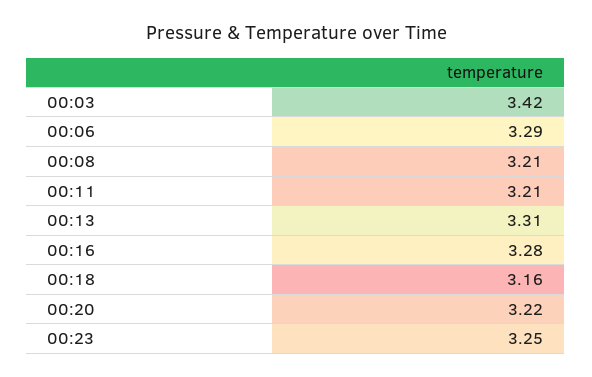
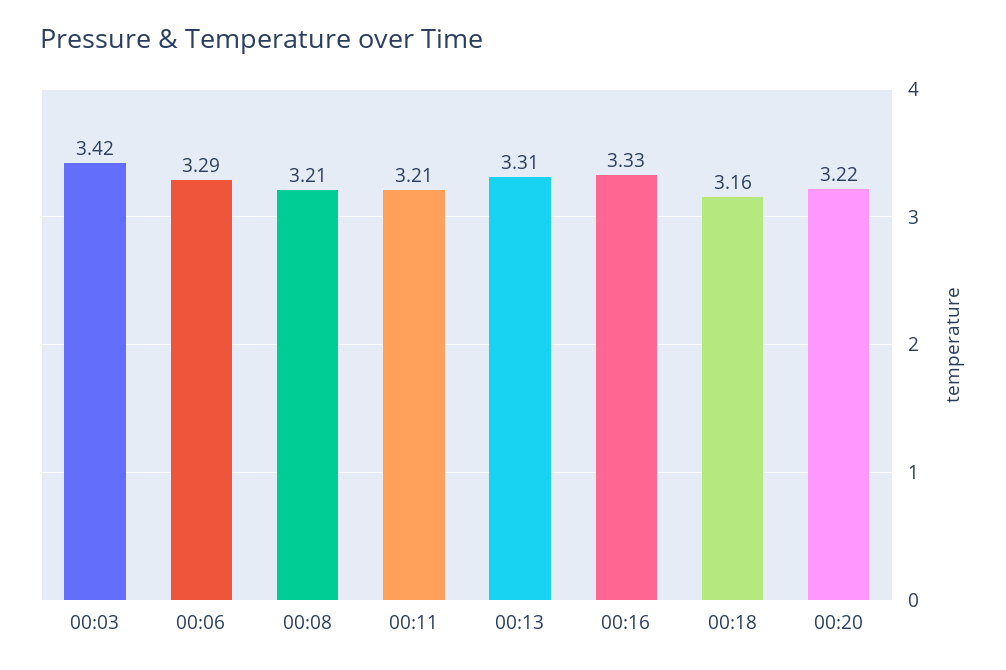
00:16: 3.28 -> 3.33
00:23: 3.25 -> none

